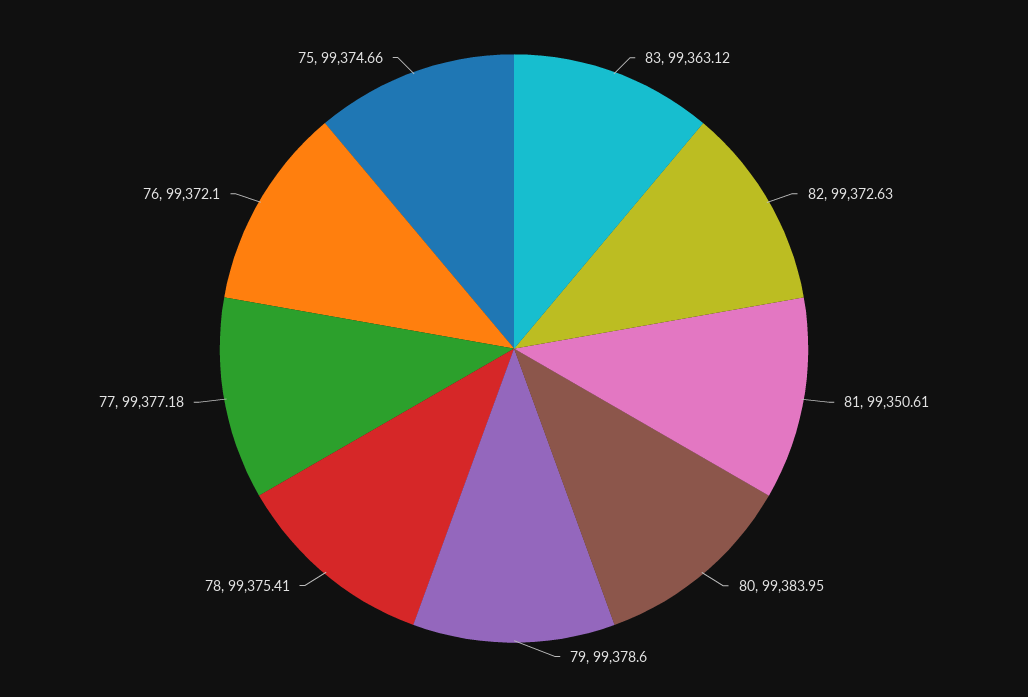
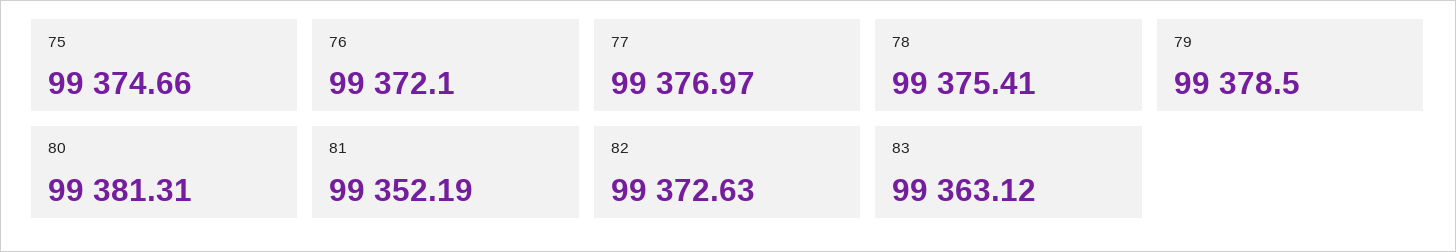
81: 99350.61 -> 99352.19
80: 99383.95 -> 99381.31
79: 99378.6 -> 99378.5
77: 99377.18 -> 99376.97

